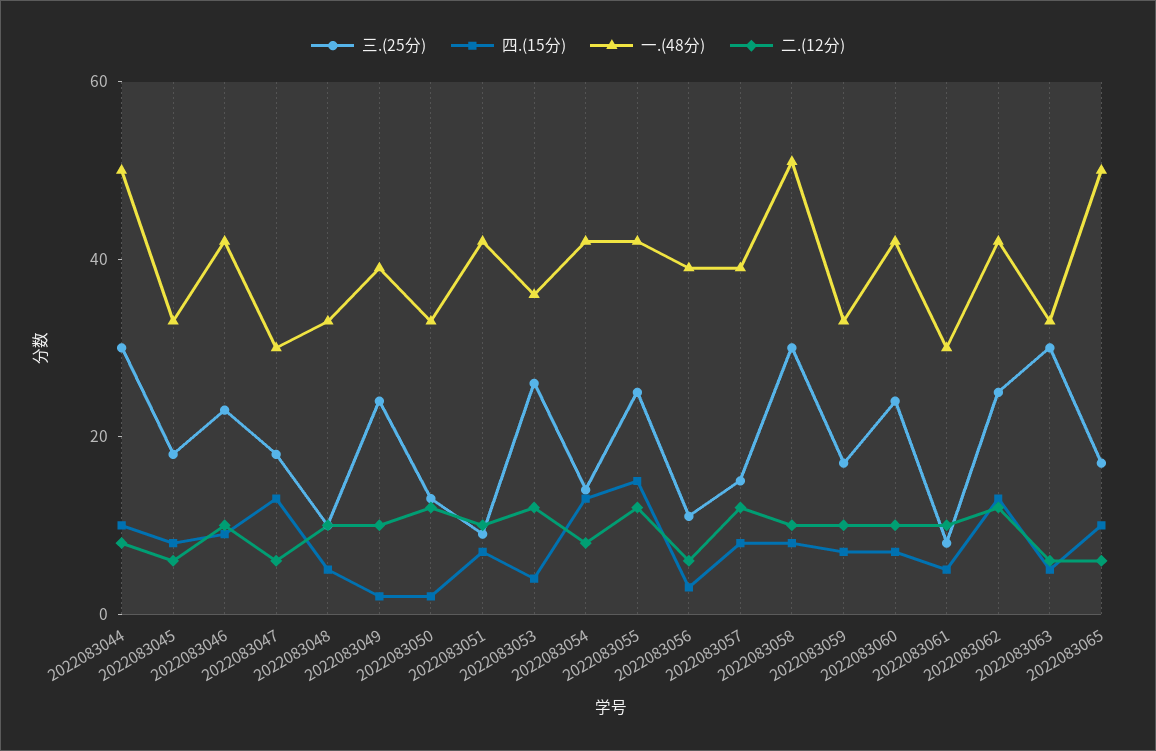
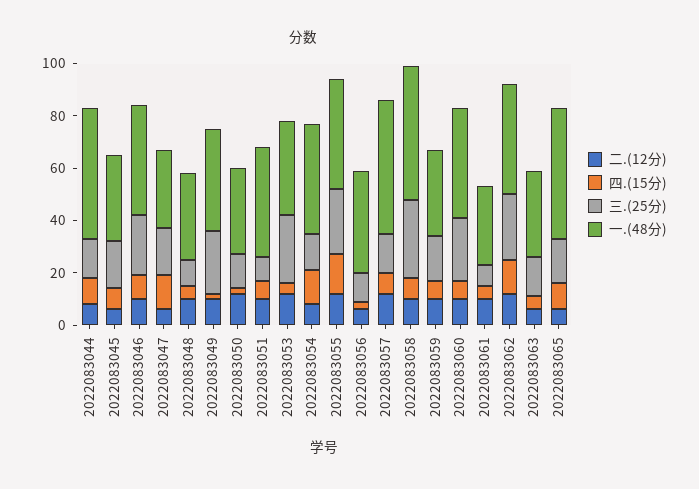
三.(25分), 2022083044: 30 -> 15
一.(48分), 2022083057: 40 -> 50
三.(25分), 2022083063: 30 -> 15

